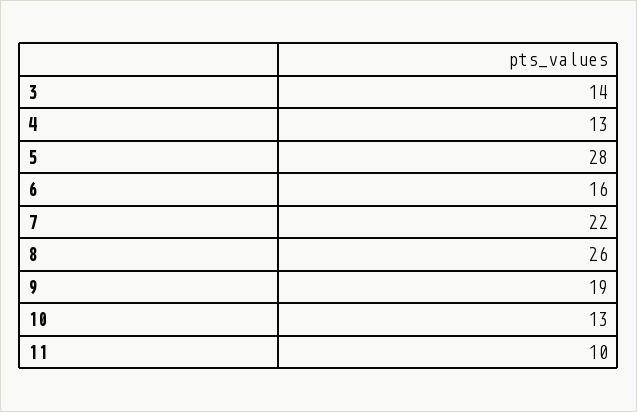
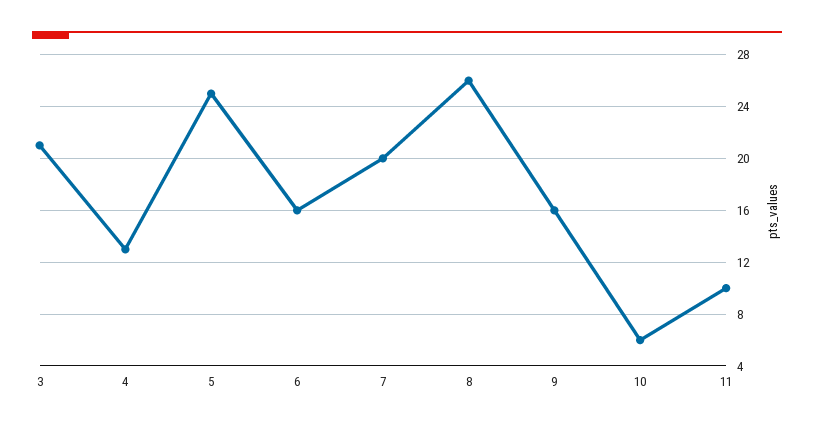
3: 14 -> 21
5: 28 -> 25
7: 22 -> 20
9: 19 -> 16
10: 13 -> 6

